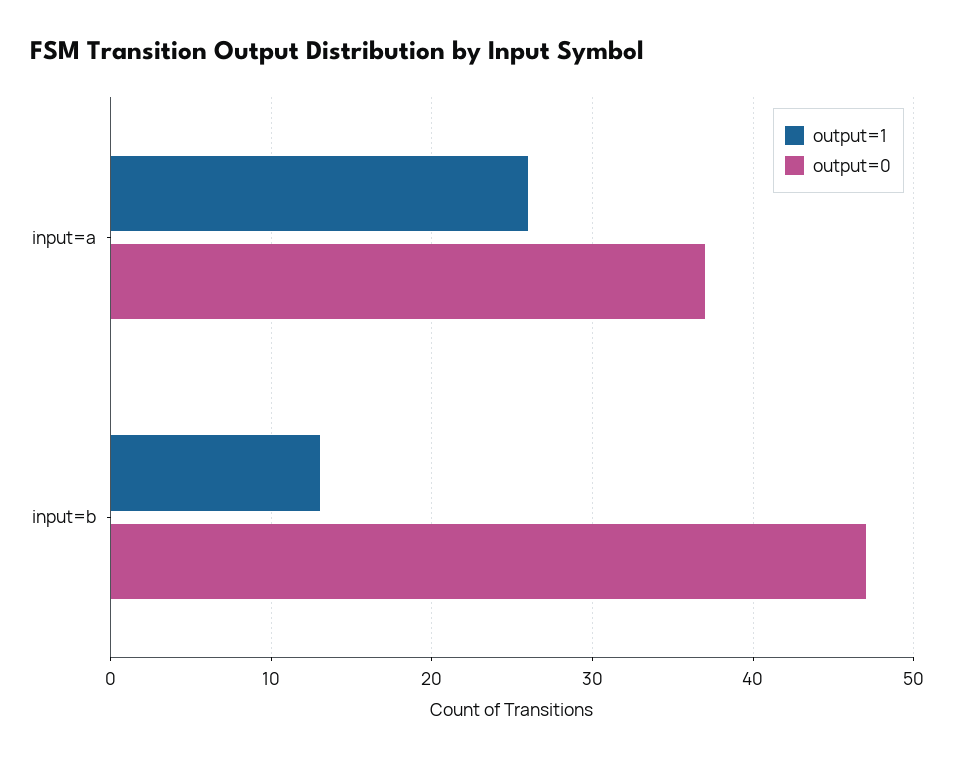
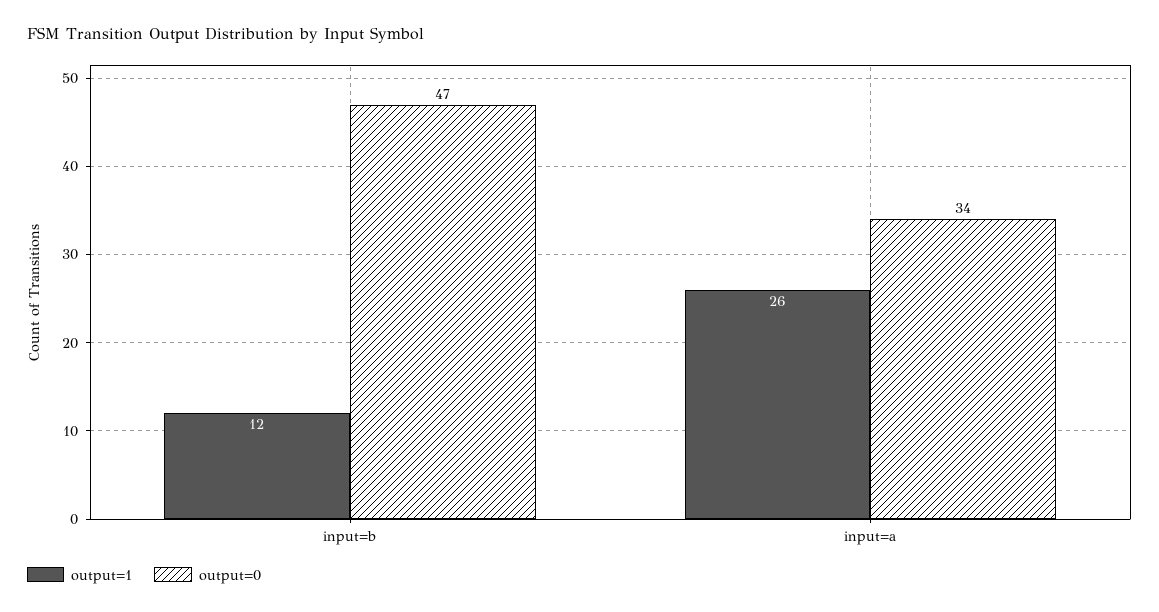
output=0, input=a: 37 -> 34
output=1, input=b: 13 -> 12

